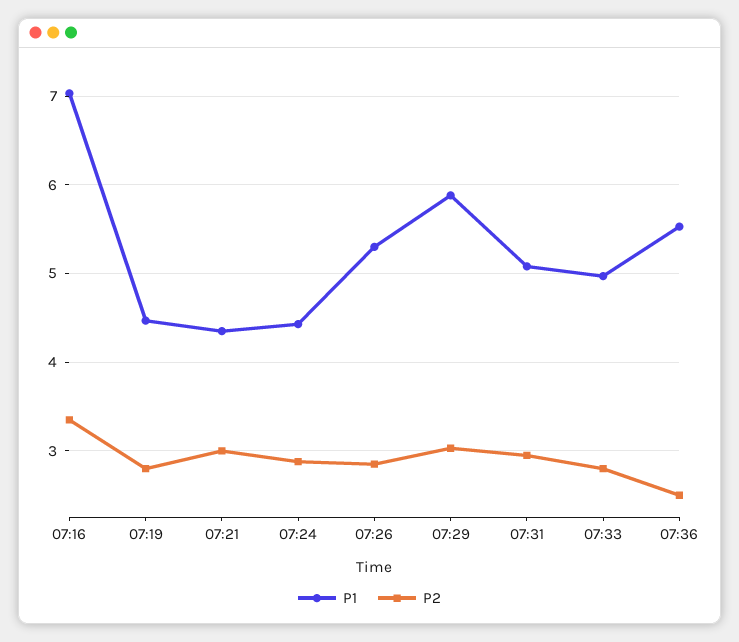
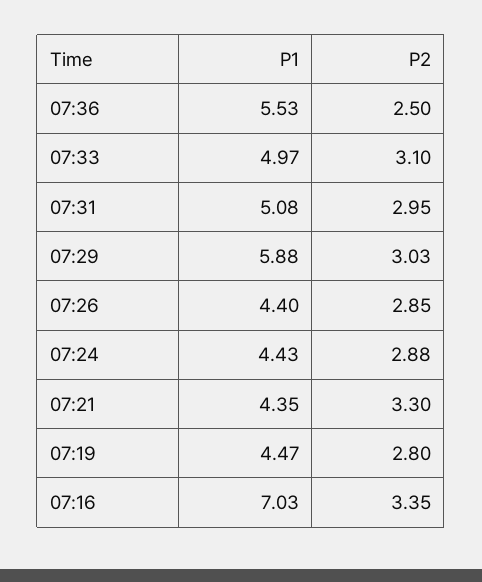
P2, 07:21: 3 -> 3.3
P1, 07:26: 5.3 -> 4.4
P2, 07:33: 2.8 -> 3.1

